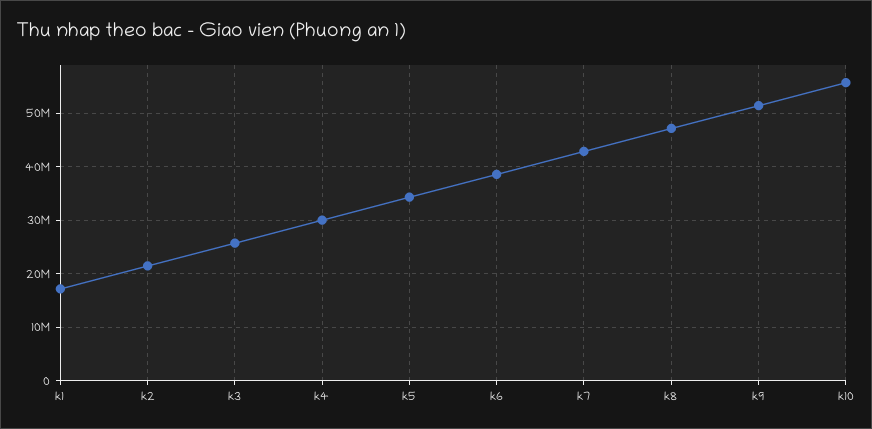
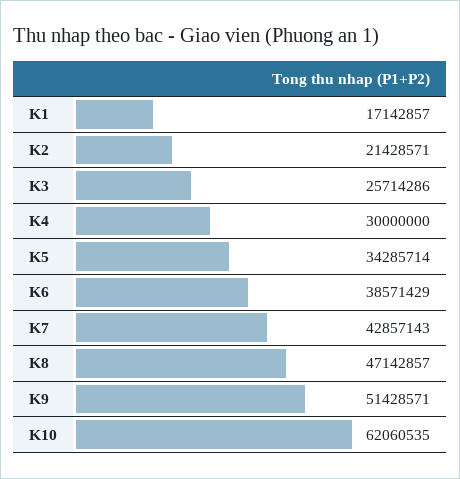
k10: 56000000 -> 62060535

